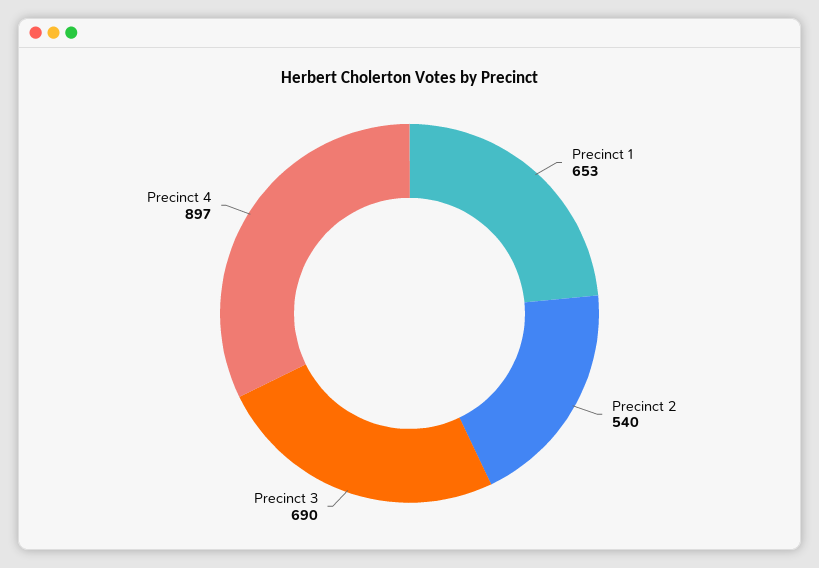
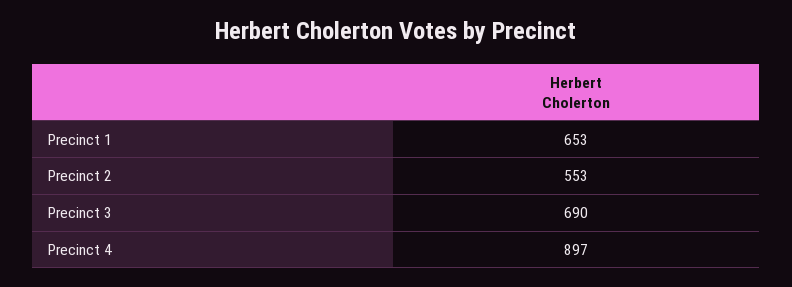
Precinct 2: 540 -> 553

